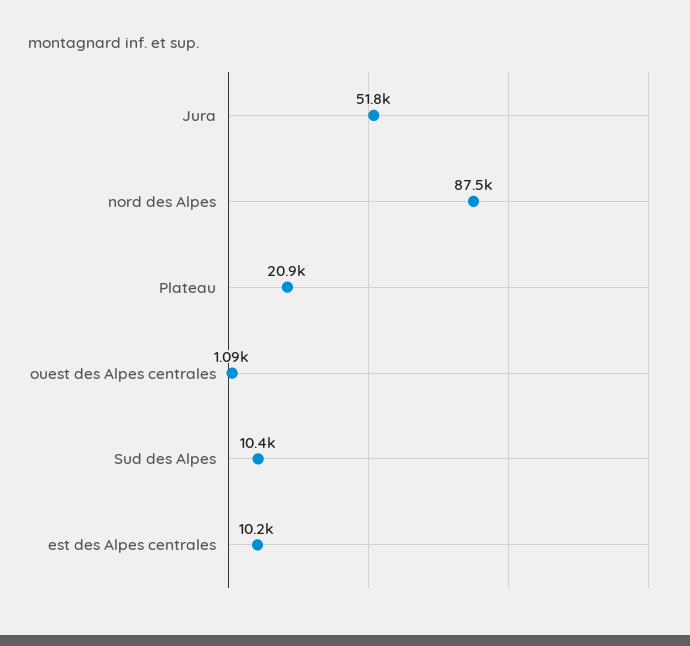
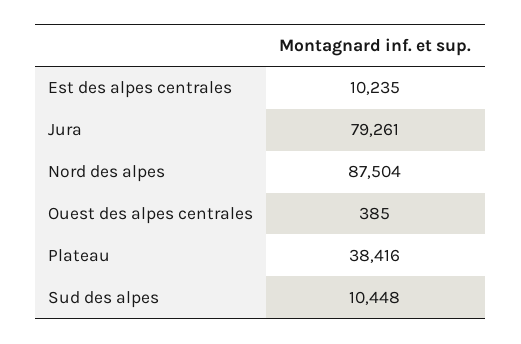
Jura: 51800 -> 79261
Plateau: 20900 -> 38416
ouest des Alpes centrales: 1090 -> 385

